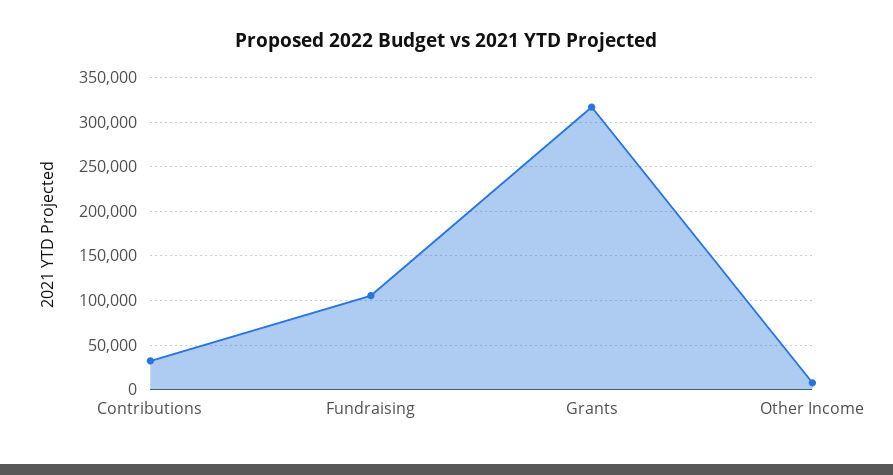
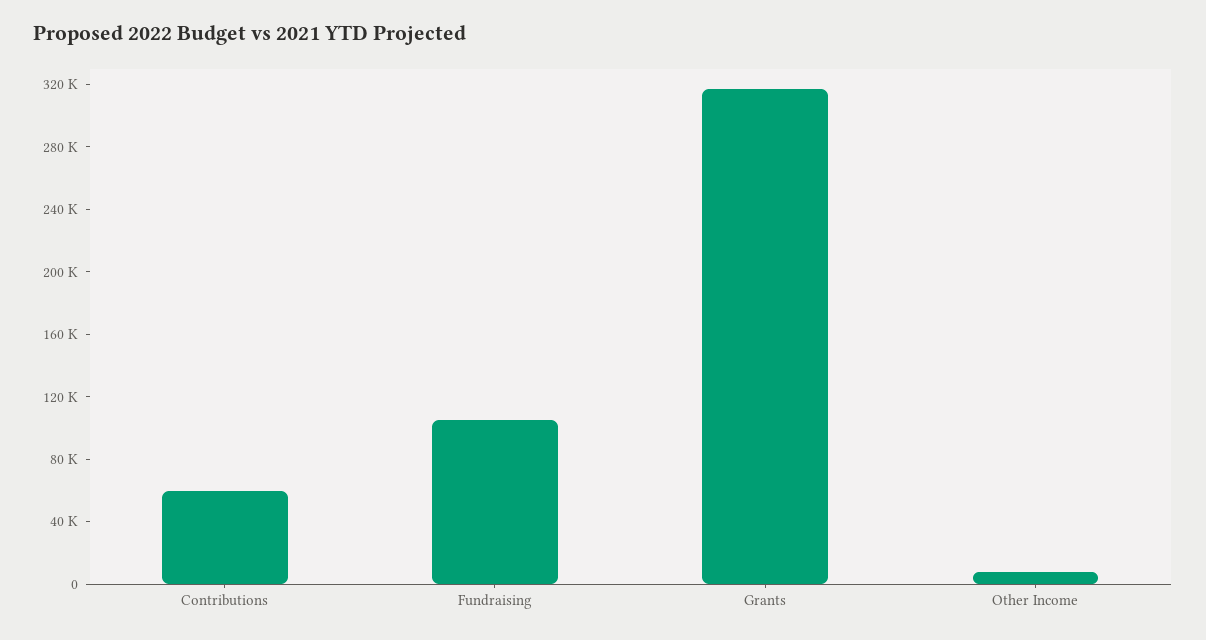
Contributions: 30000 -> 60000

